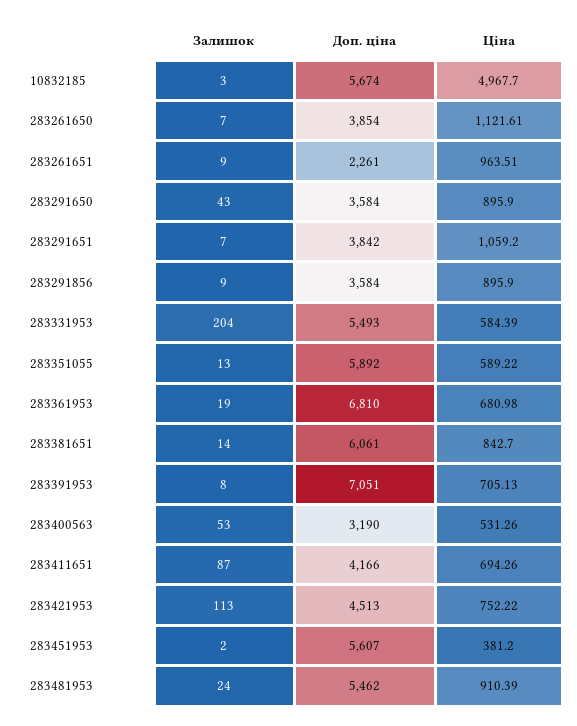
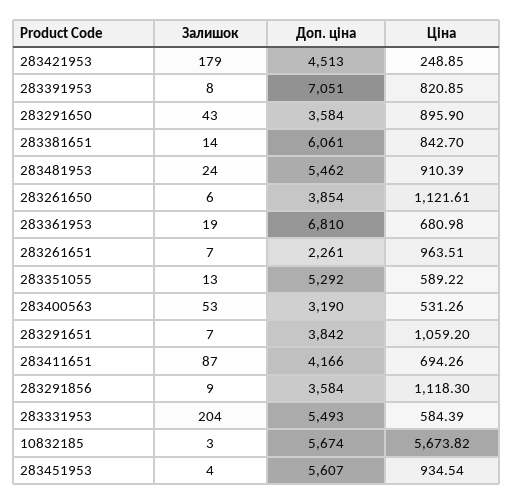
Ціна, 10832185: 4967.7 -> 5673.82
Залишок, 283261650: 7 -> 6
Залишок, 283261651: 9 -> 7
Ціна, 283291856: 895.9 -> 1118.3
Доп. ціна, 283351055: 5892 -> 5292
Ціна, 283391953: 705.13 -> 820.85
Залишок, 283421953: 113 -> 179
Ціна, 283421953: 752.22 -> 248.85
Залишок, 283451953: 2 -> 4
Ціна, 283451953: 381.2 -> 934.54

